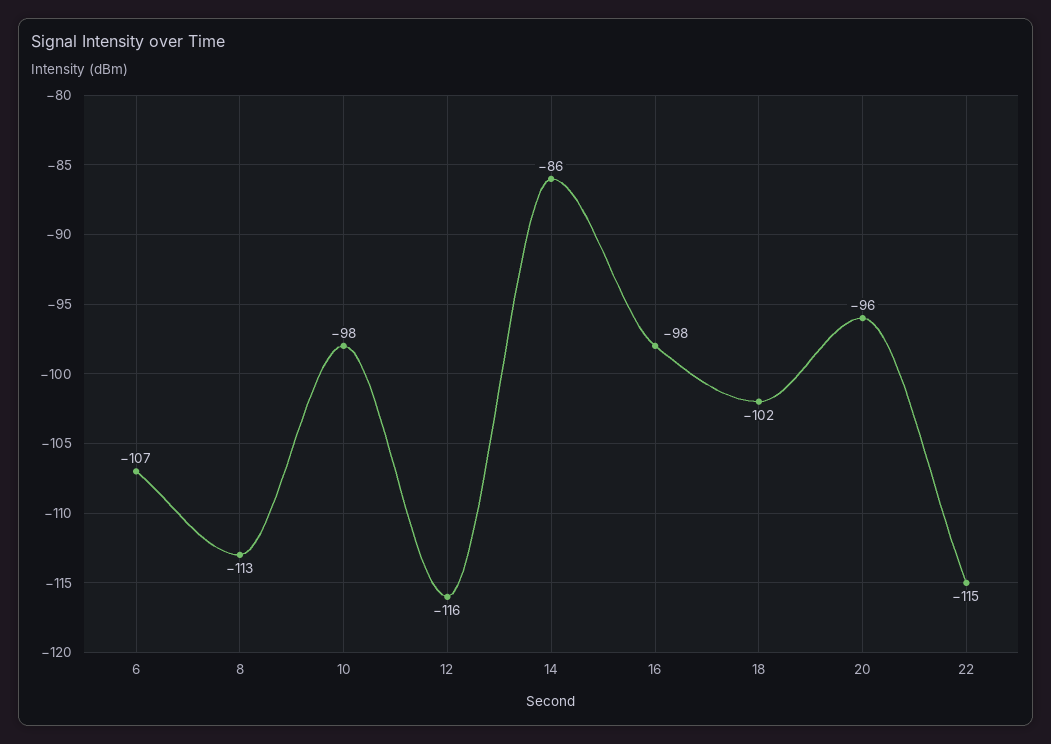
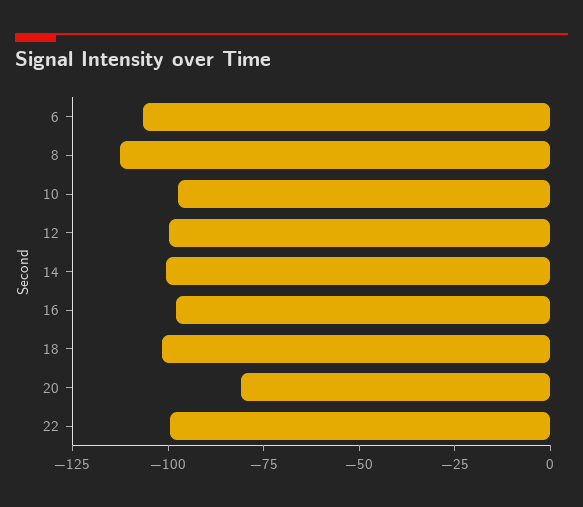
12: -116 -> -100
14: -86 -> -100
20: -96 -> -80
22: -115 -> -100

